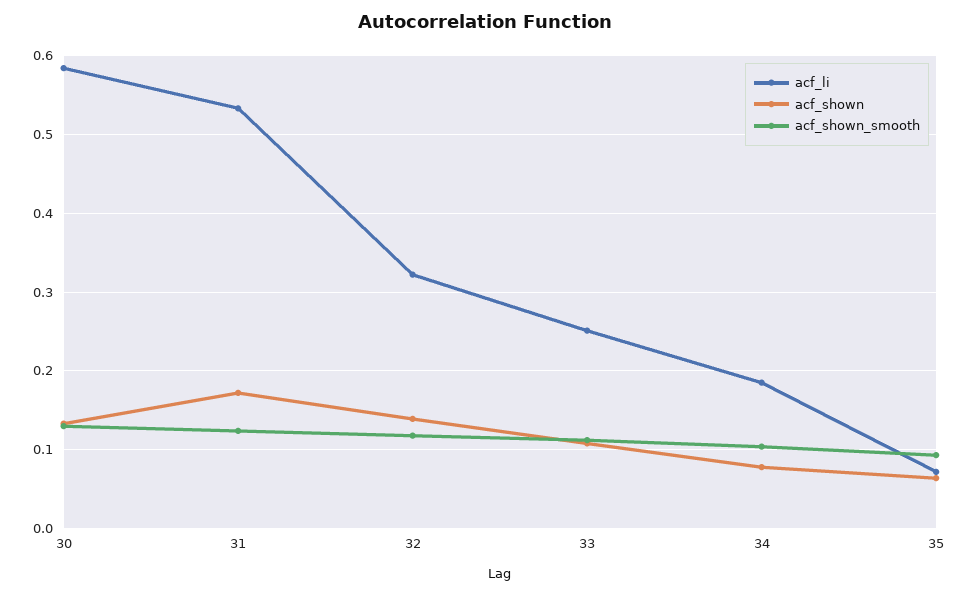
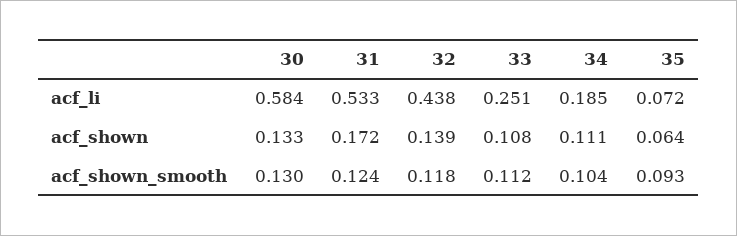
acf_li, 32: 0.32 -> 0.438
acf_shown, 34: 0.08 -> 0.111

